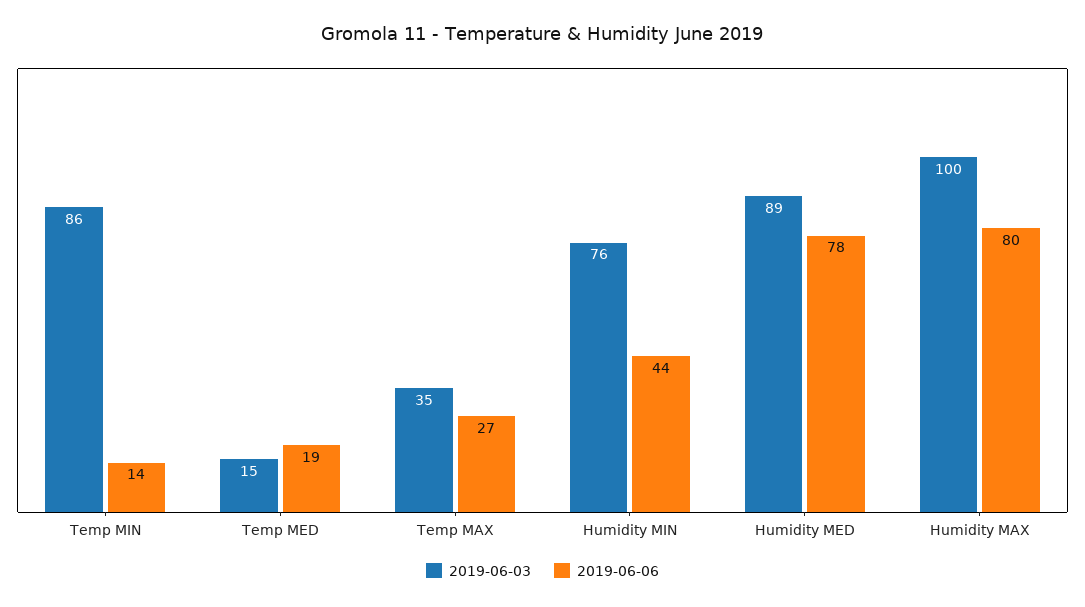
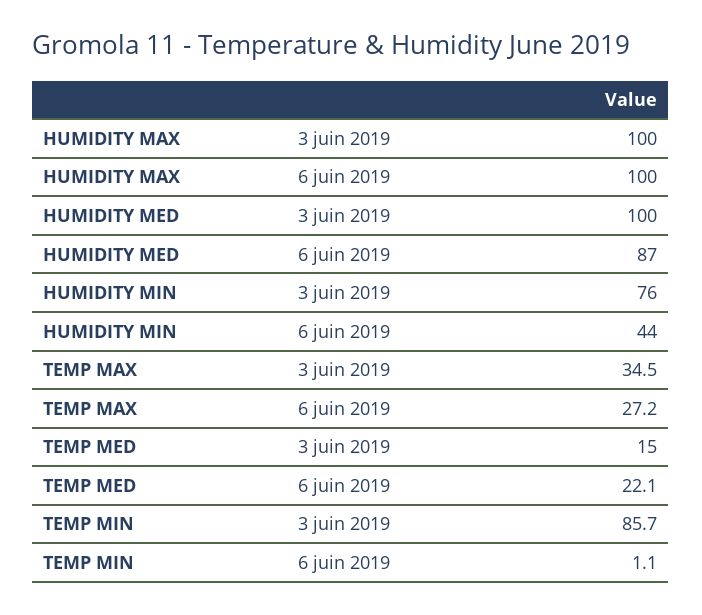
2019-06-06, Temp MIN: 14 -> 1.1
2019-06-06, Temp MED: 19 -> 22.1
2019-06-03, Humidity MED: 89 -> 100
2019-06-06, Humidity MED: 78 -> 87
2019-06-06, Humidity MAX: 80 -> 100

